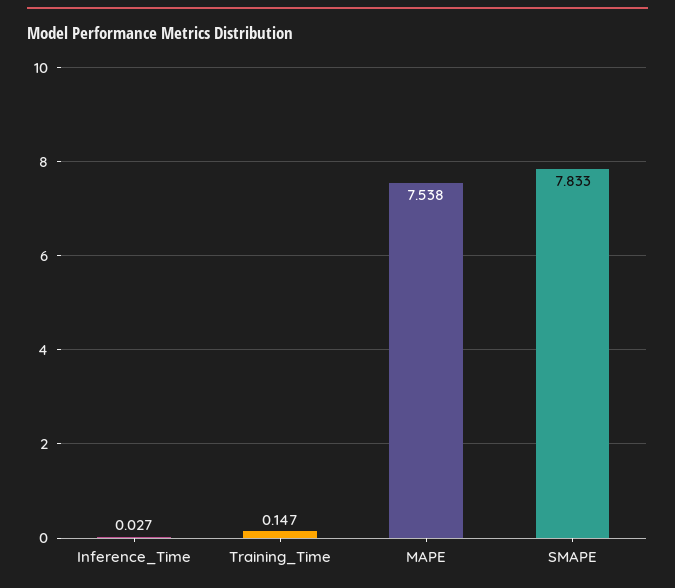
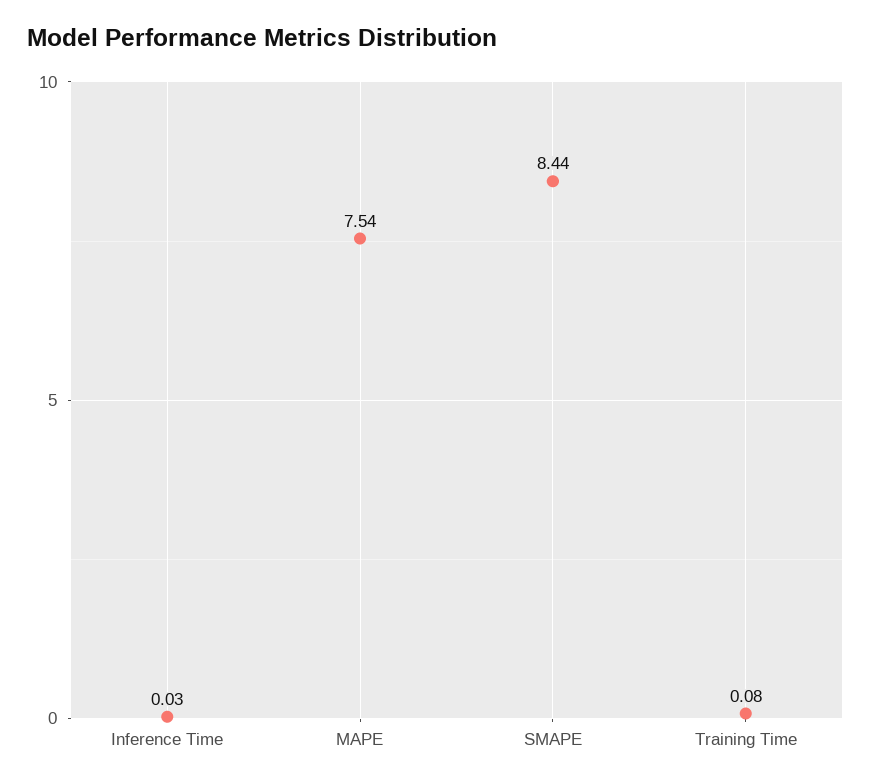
Training_Time: 0.147 -> 0.08
SMAPE: 7.833 -> 8.44

